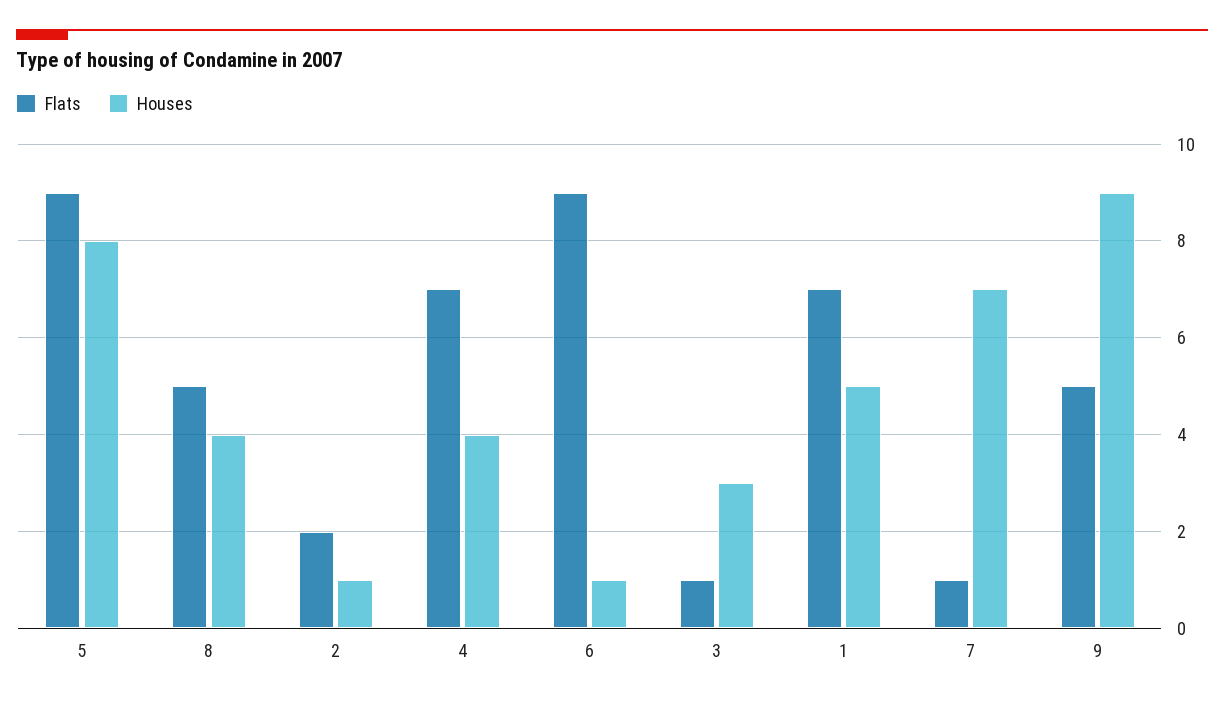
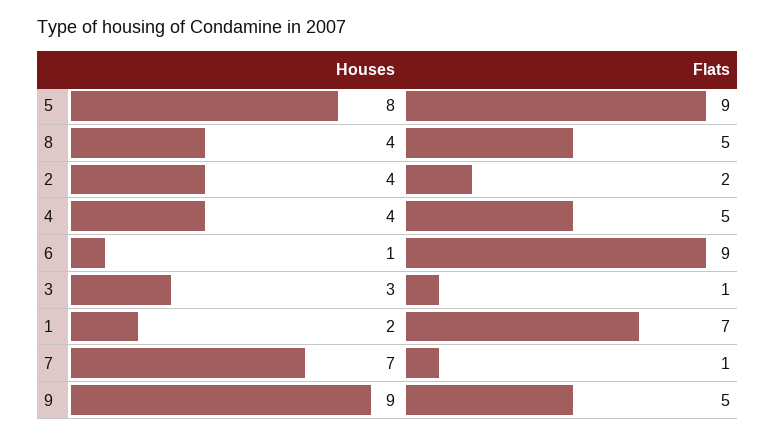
Houses, 2: 1 -> 4
Flats, 4: 7 -> 5
Houses, 1: 5 -> 2

